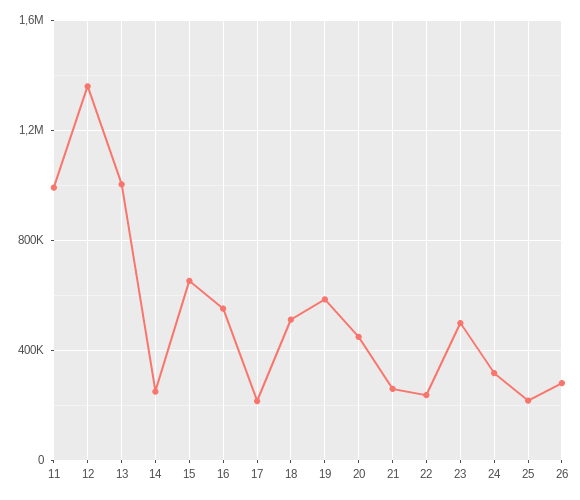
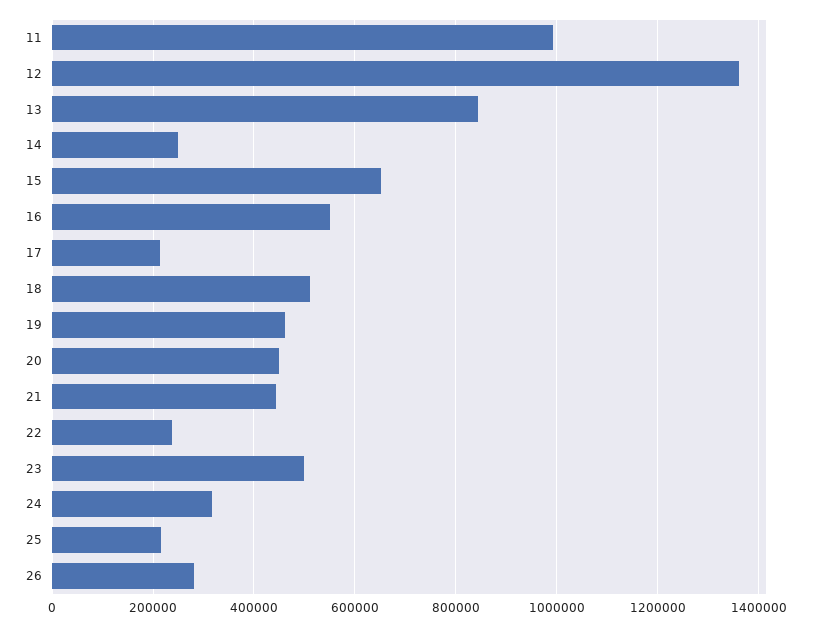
13: 1000000 -> 840000
19: 600000 -> 460000
21: 250000 -> 440000

